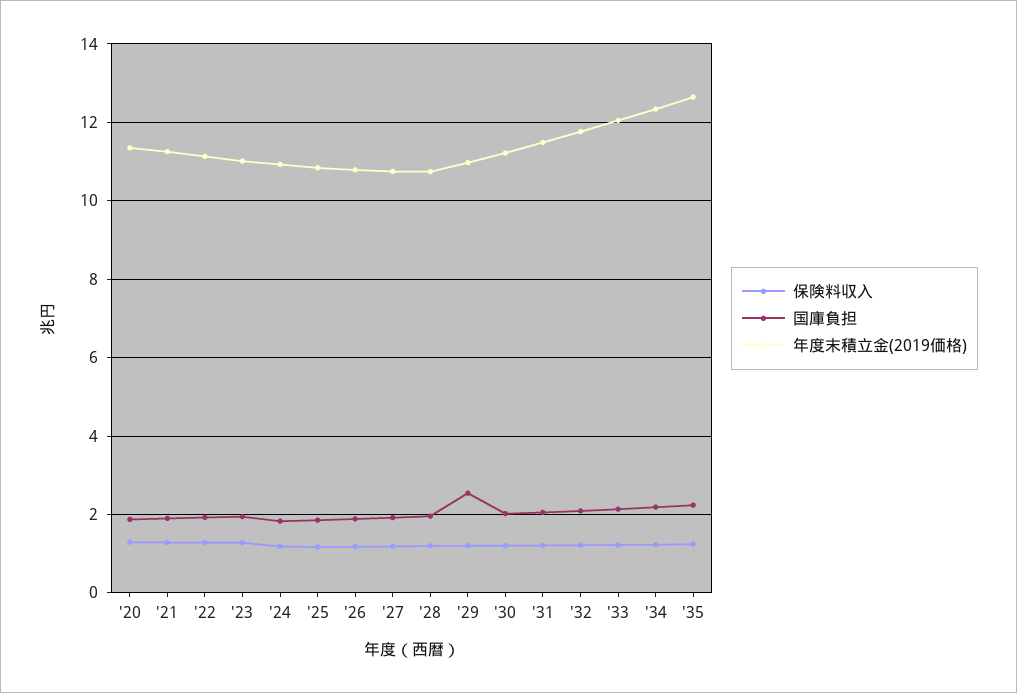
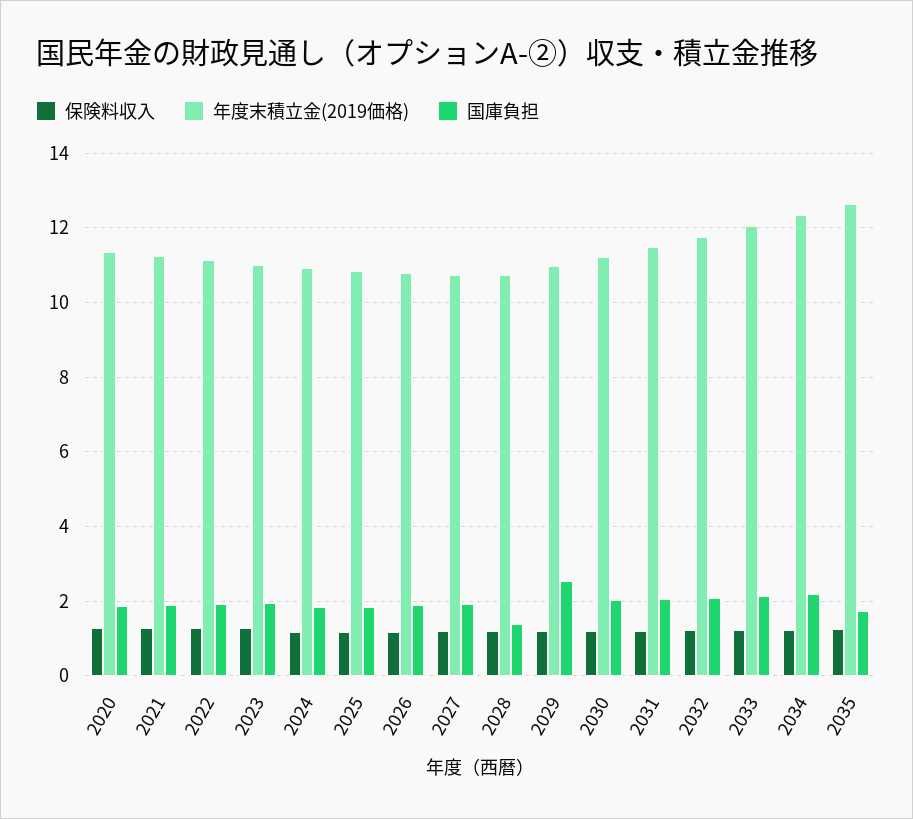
国庫負担, '28: 2 -> 1.4
国庫負担, '35: 2.2 -> 1.8

